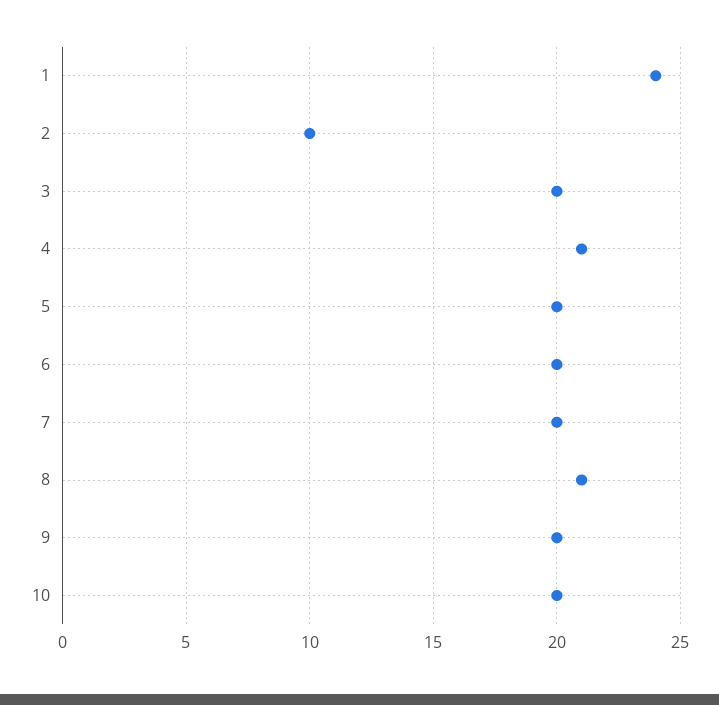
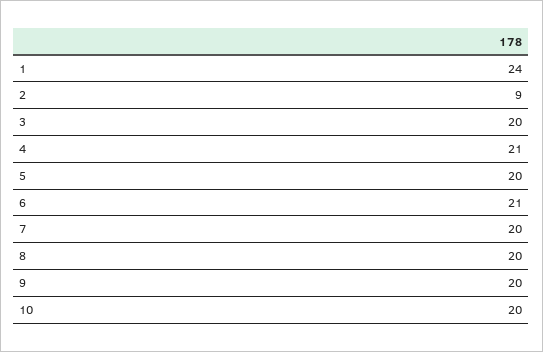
2: 10 -> 9
6: 20 -> 21
8: 21 -> 20

